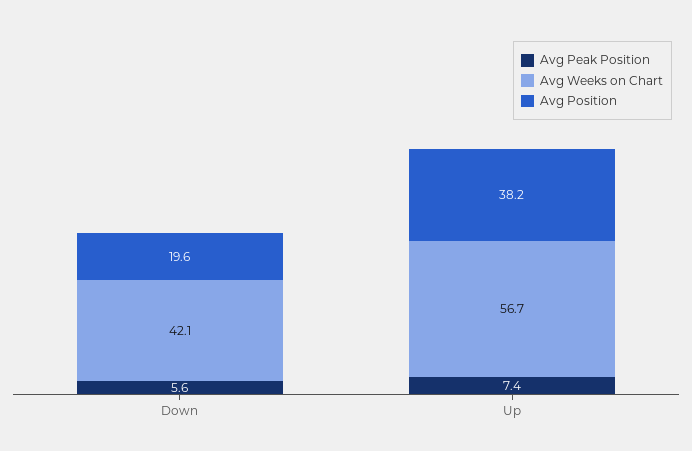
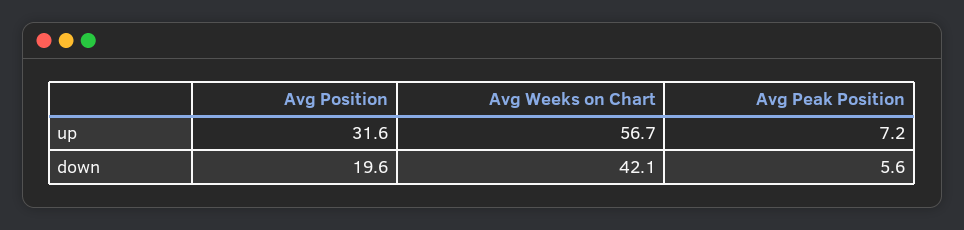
Avg Peak Position, Up: 7.4 -> 7.2
Avg Position, Up: 38.2 -> 31.6

